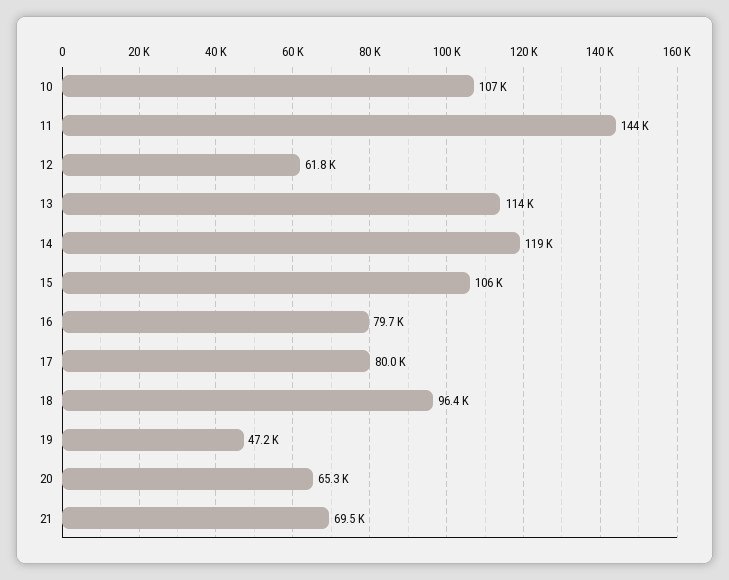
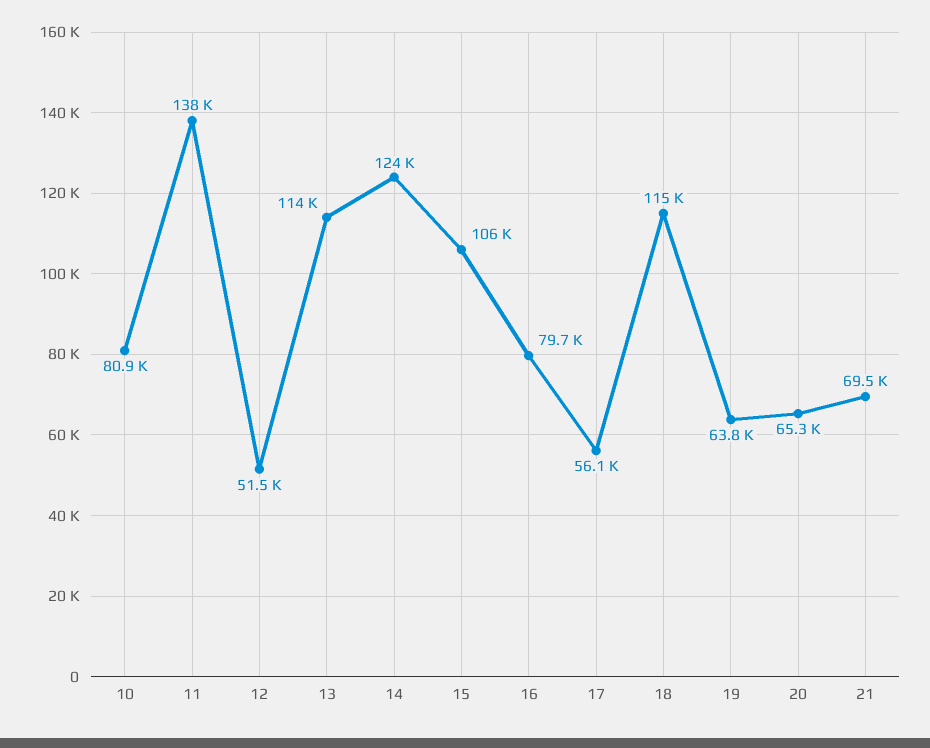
10: 107000 -> 80900
11: 144000 -> 138000
12: 61800 -> 51500
14: 119000 -> 124000
17: 80000 -> 56100
18: 96400 -> 115000
19: 47200 -> 63800

